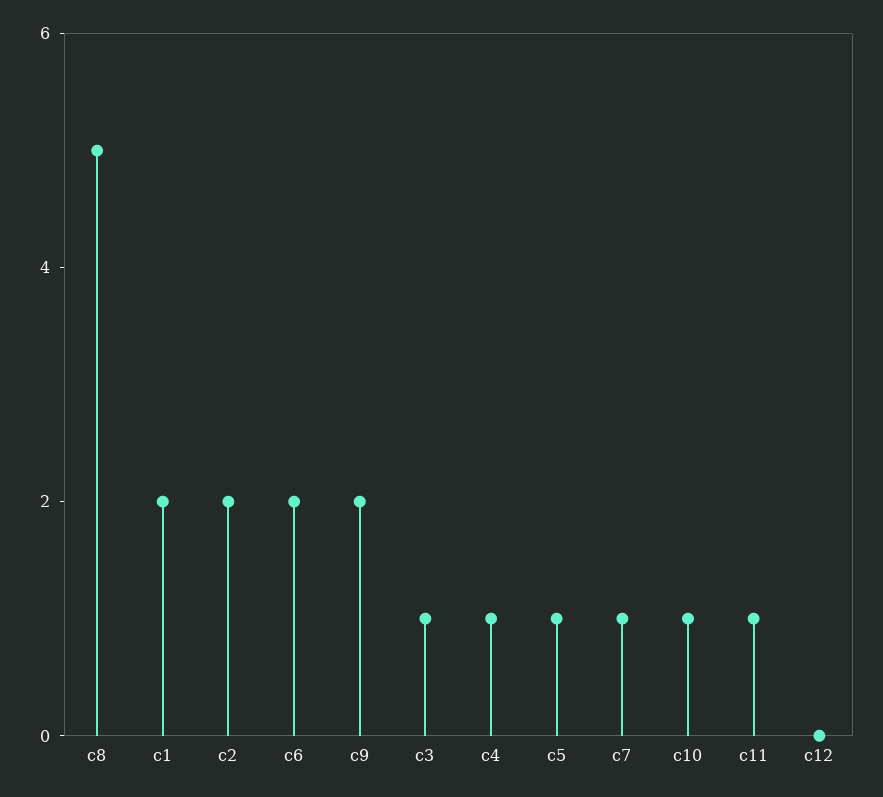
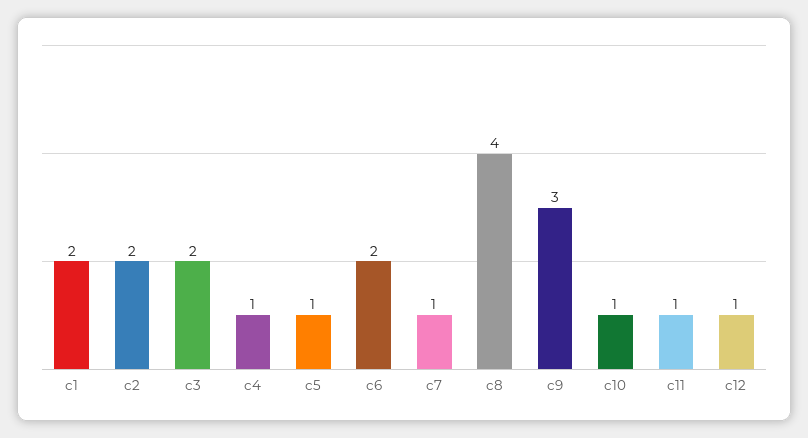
c8: 5 -> 4
c9: 2 -> 3
c3: 1 -> 2
c12: 0 -> 1

